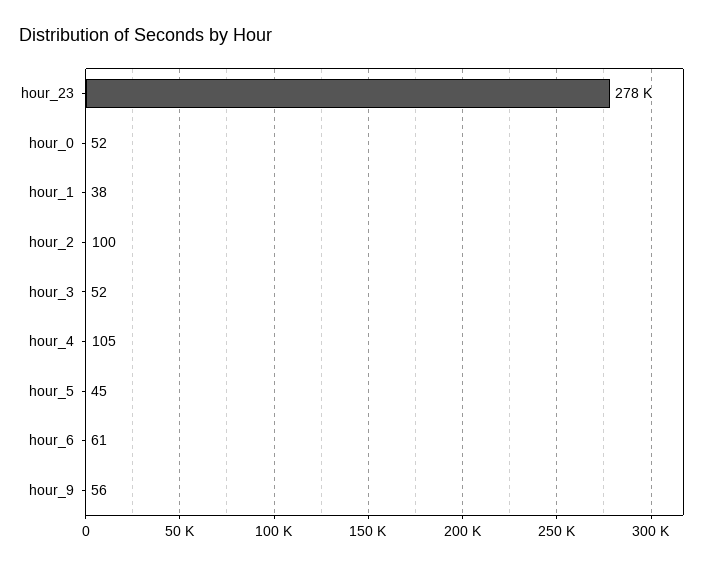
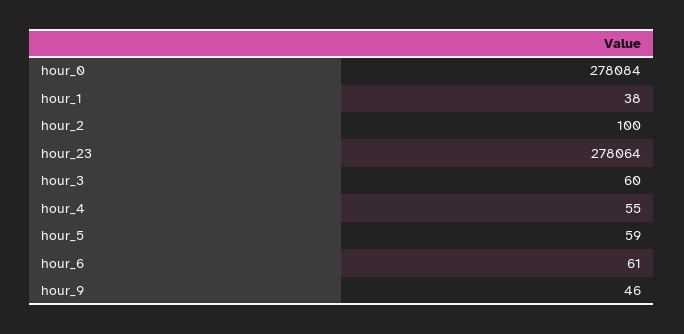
hour_0: 52 -> 278084
hour_3: 52 -> 60
hour_4: 105 -> 55
hour_5: 45 -> 59
hour_9: 56 -> 46

